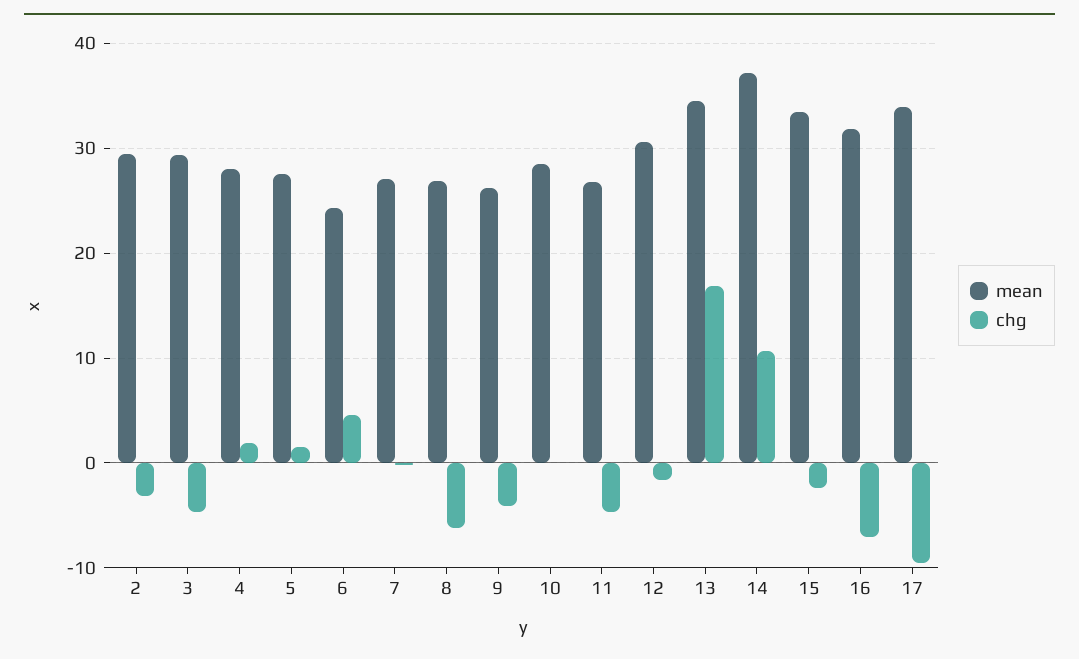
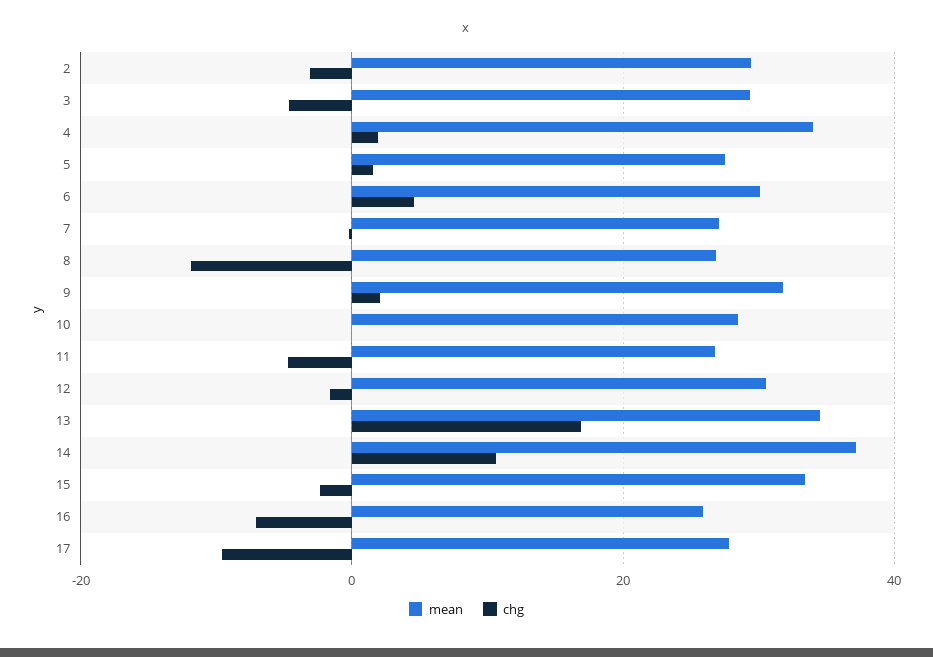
mean, 4: 28 -> 34
mean, 6: 24 -> 30
chg, 8: -6 -> -12
mean, 9: 26 -> 32
chg, 9: -4 -> 2
mean, 16: 32 -> 26
mean, 17: 34 -> 28

